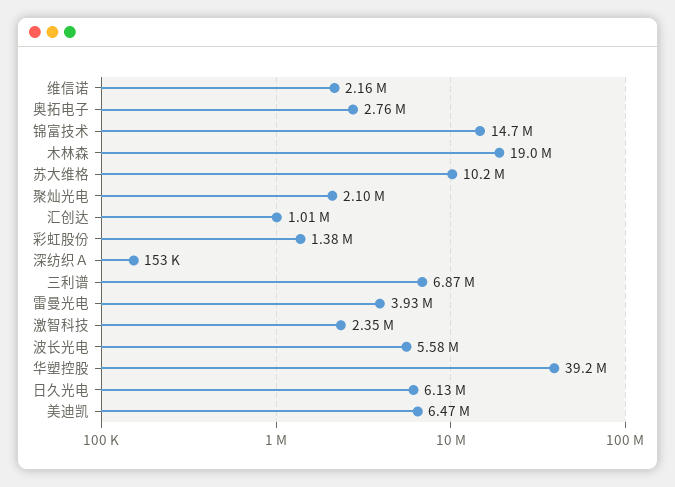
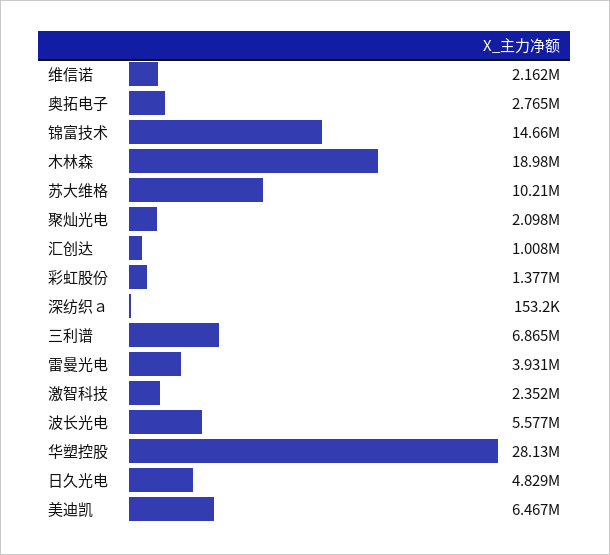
华塑控股: 39200000 -> 28130000
日久光电: 6130000 -> 4829000

